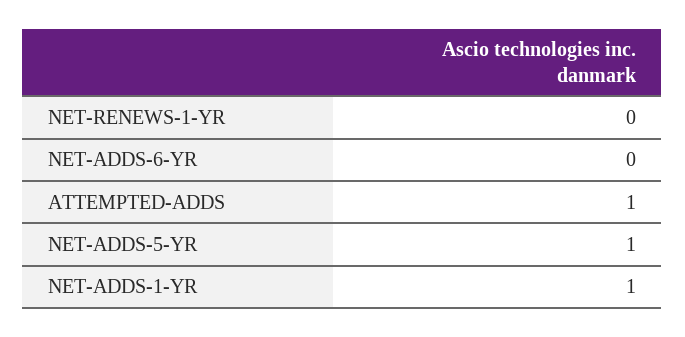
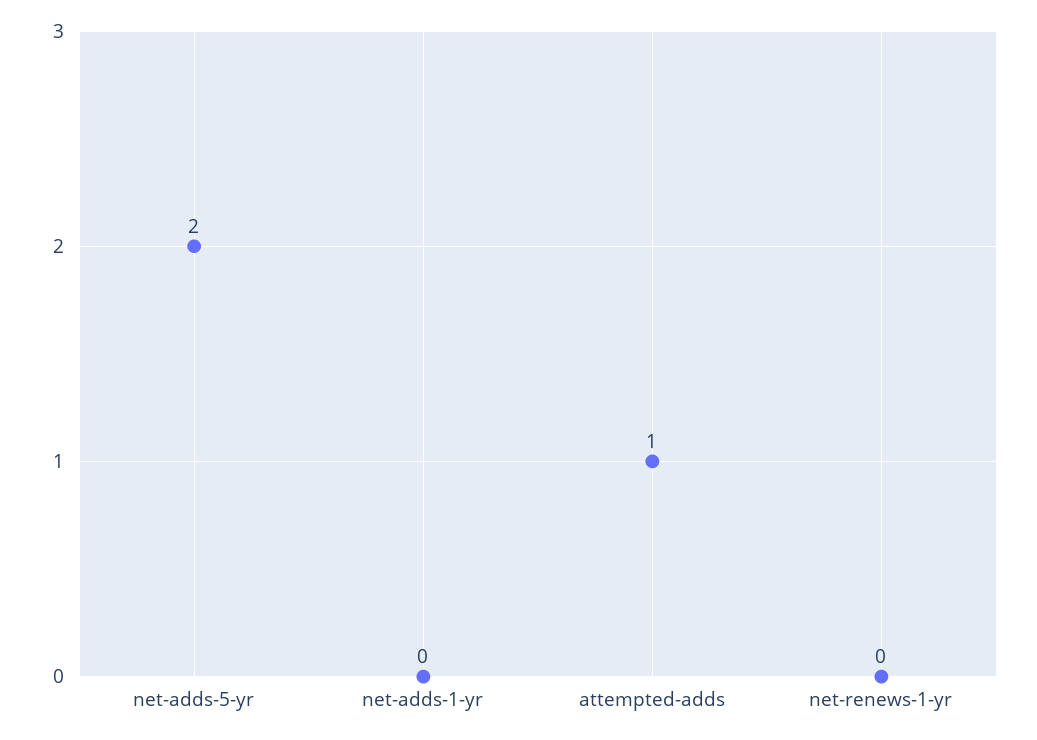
NET-ADDS-6-YR: 0 -> none
NET-ADDS-5-YR: 1 -> 2
NET-ADDS-1-YR: 1 -> 0

